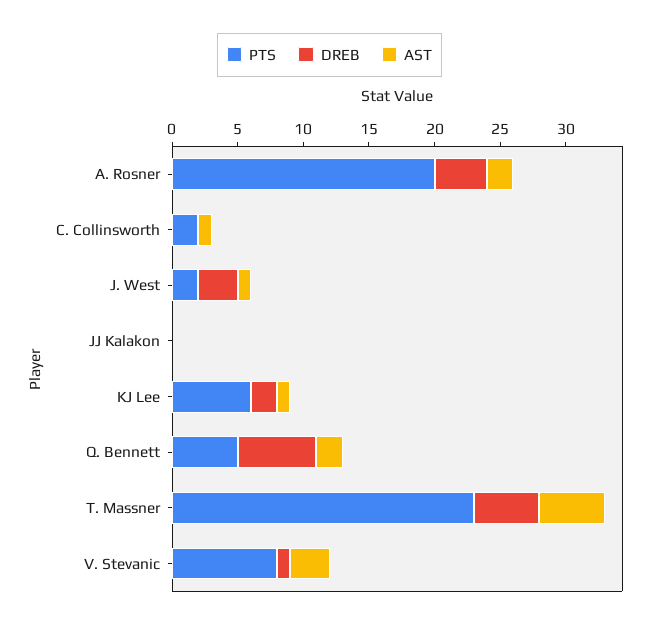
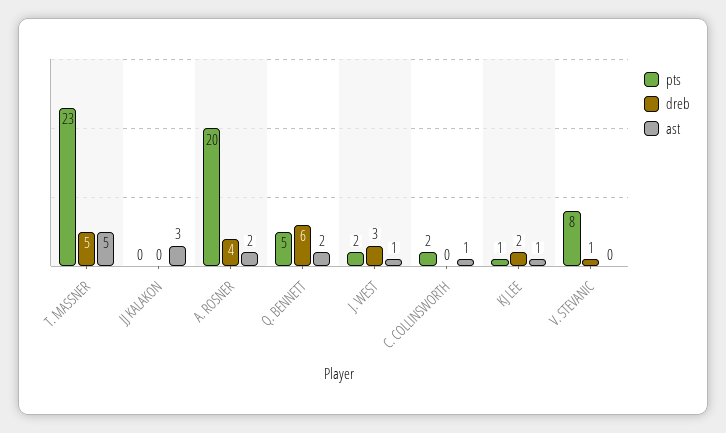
AST, JJ Kalakon: 0 -> 3
PTS, KJ Lee: 6 -> 1
AST, V. Stevanic: 3 -> 0

